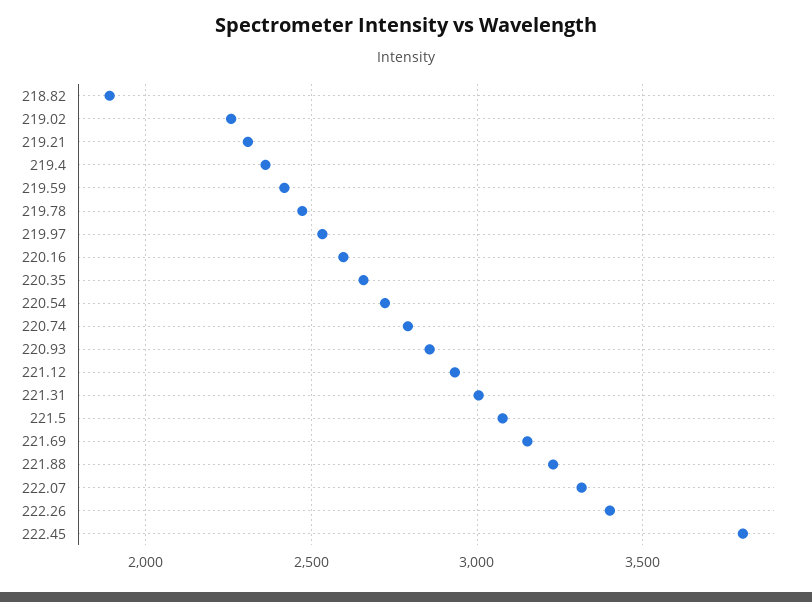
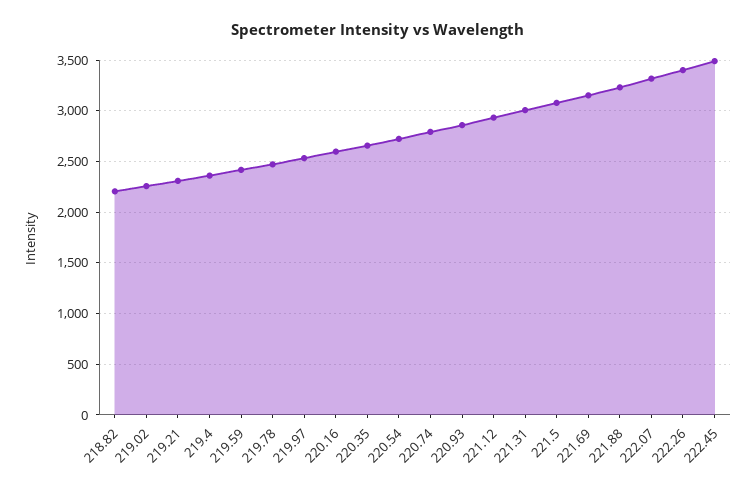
218.82: 1900 -> 2200
222.45: 3800 -> 3500

